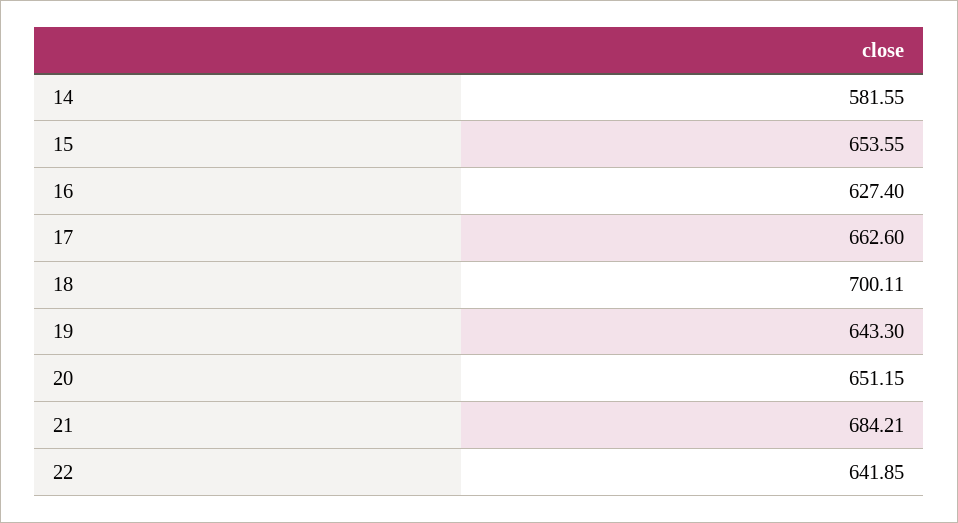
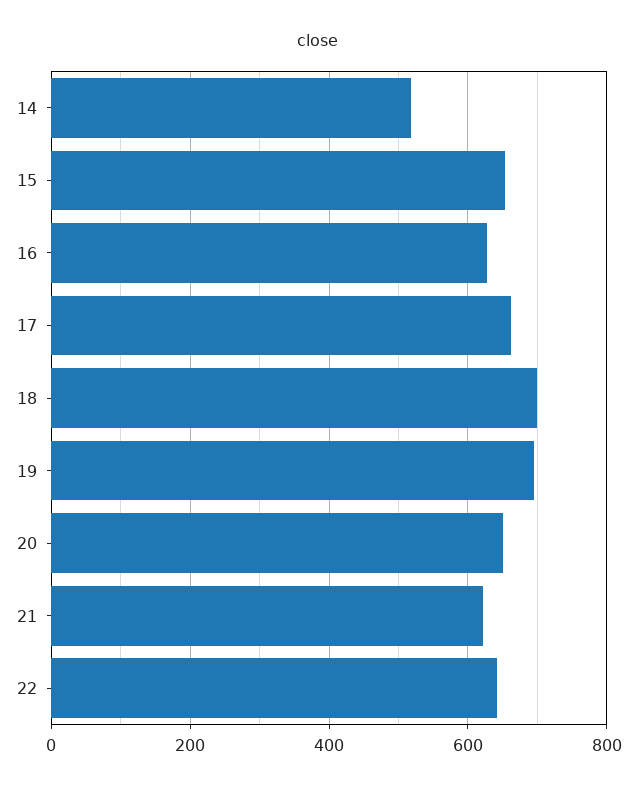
14: 581.55 -> 520
19: 643.3 -> 700
21: 684.21 -> 620

